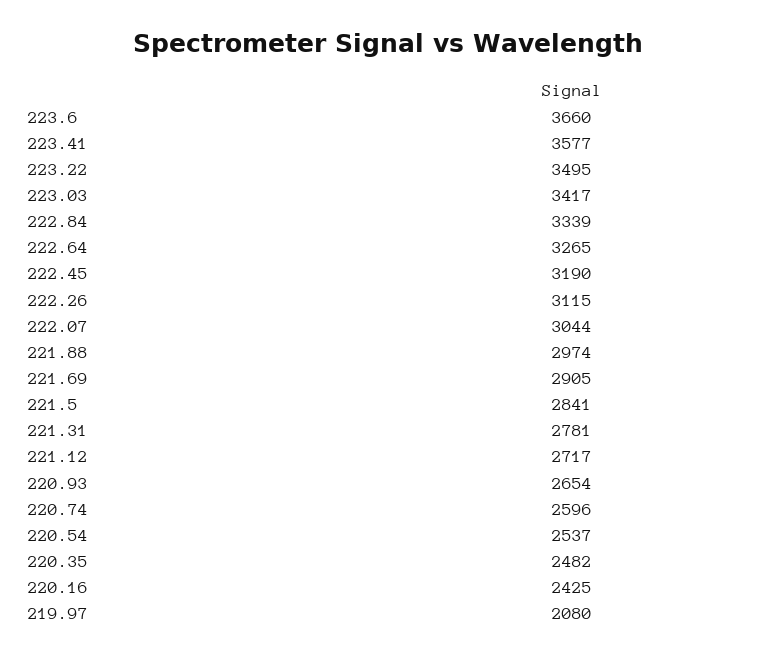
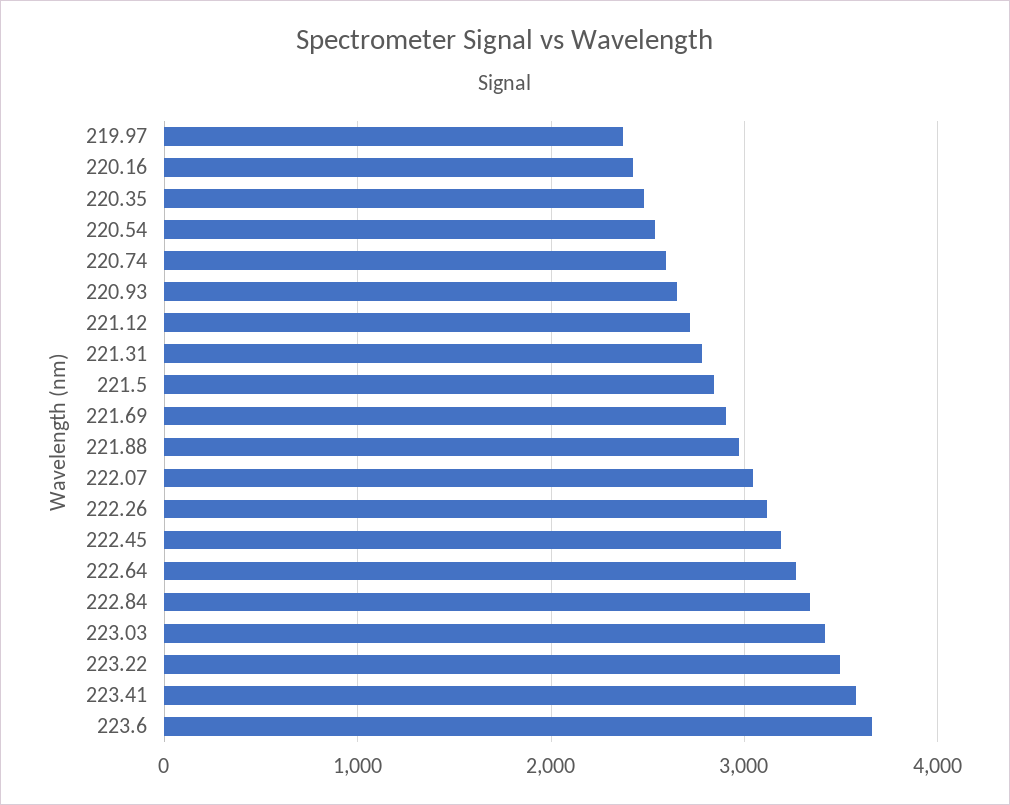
219.97: 2080 -> 2400

